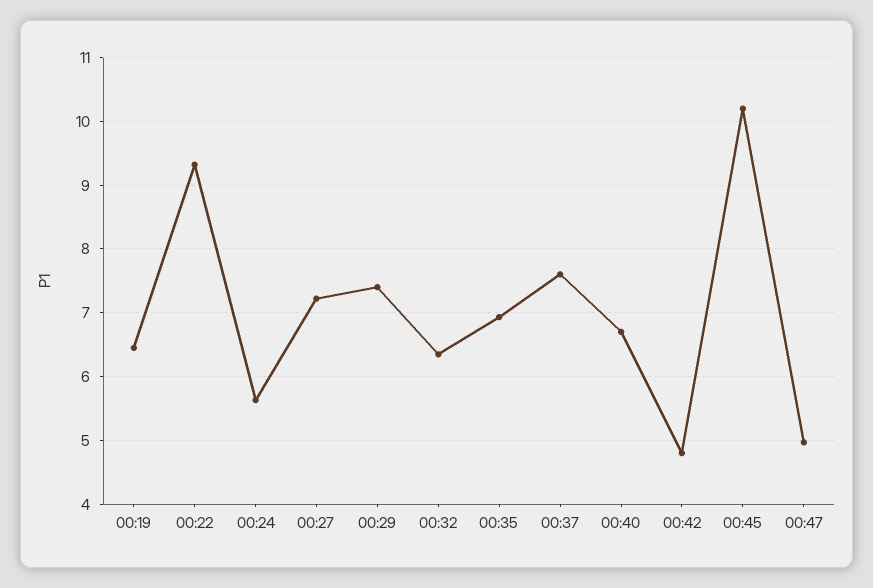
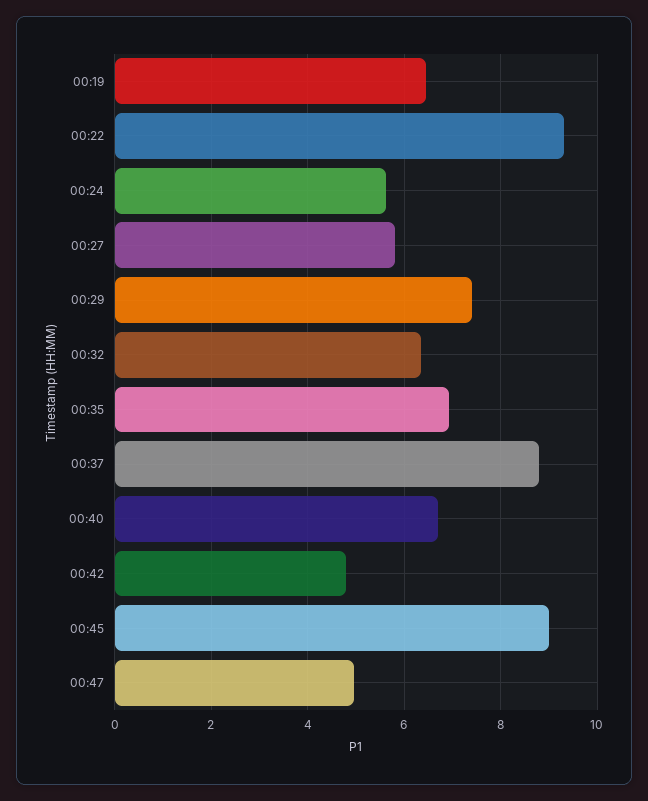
00:27: 7.2 -> 5.8
00:37: 7.6 -> 8.8
00:45: 10.2 -> 9

